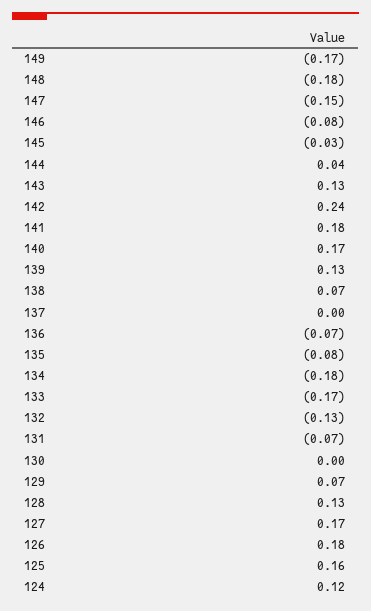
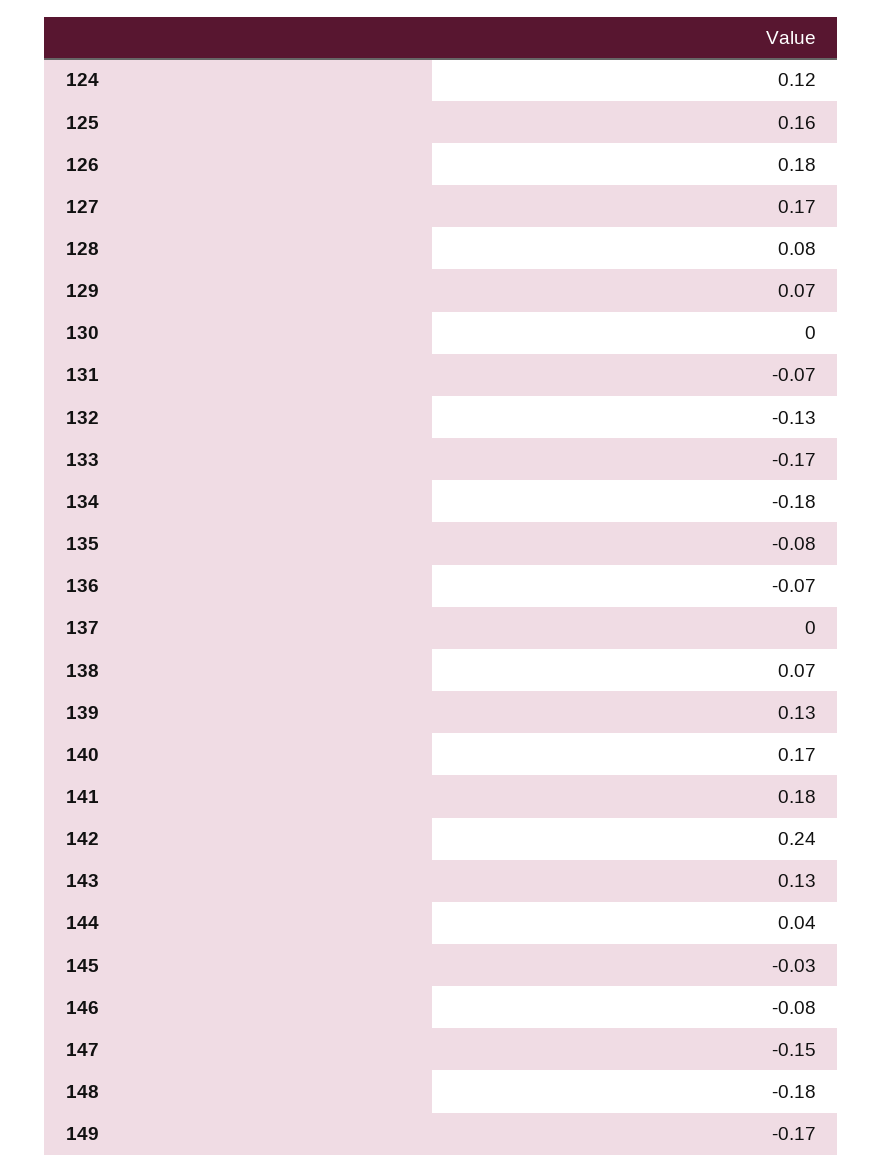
128: 0.13 -> 0.08

